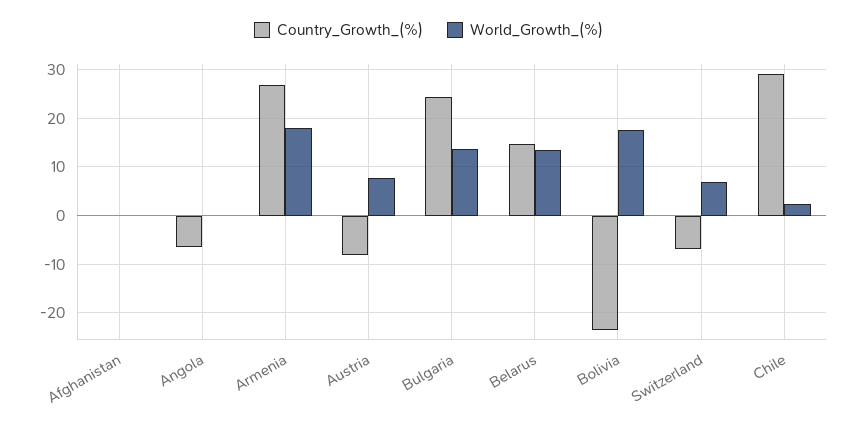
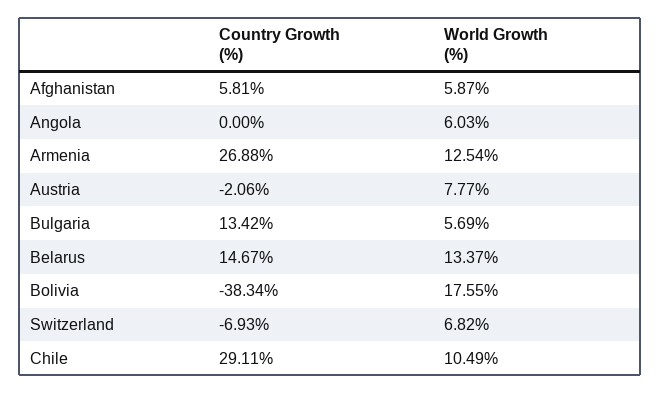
Country_Growth_(%), Afghanistan: 0 -> 5.81
World_Growth_(%), Afghanistan: 0 -> 5.87
Country_Growth_(%), Angola: -6 -> 0
World_Growth_(%), Angola: 0 -> 6.03
World_Growth_(%), Armenia: 18 -> 12.54
Country_Growth_(%), Austria: -8 -> -2.06
Country_Growth_(%), Bulgaria: 24 -> 13.42
World_Growth_(%), Bulgaria: 14 -> 5.69
Country_Growth_(%), Bolivia: -24 -> -38.34
World_Growth_(%), Chile: 2 -> 10.49

